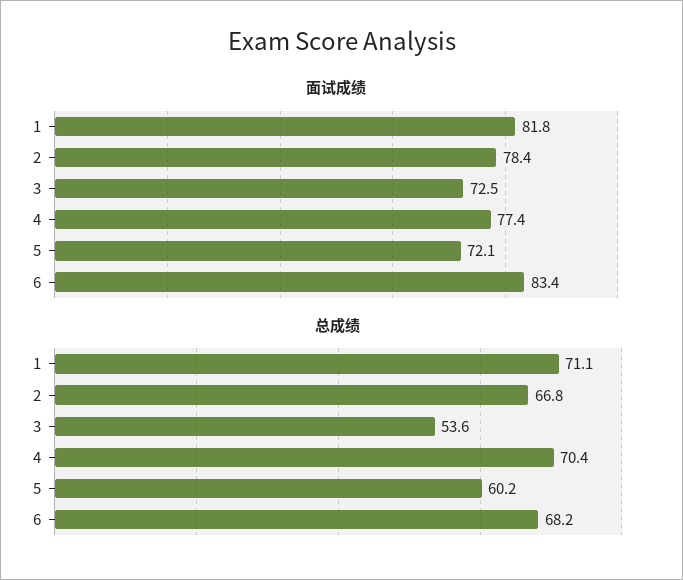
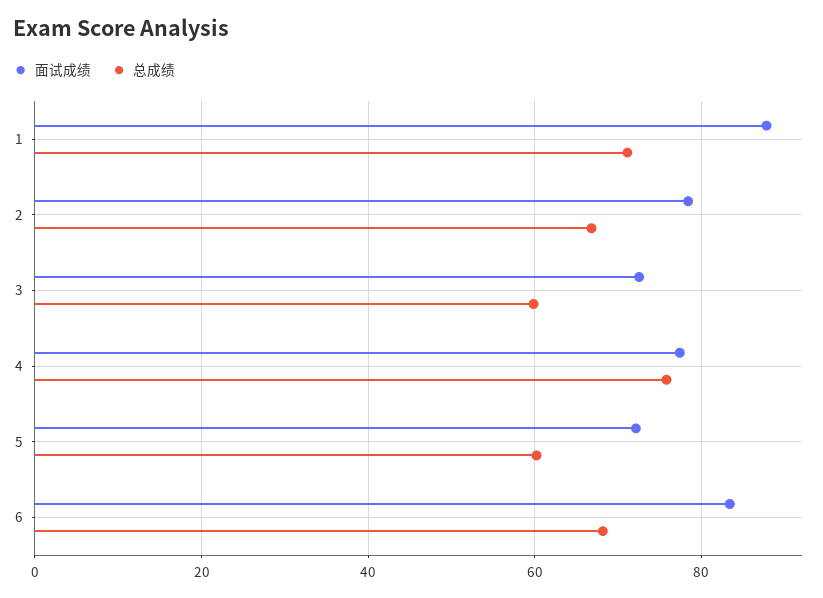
面试成绩, 1: 81.8 -> 88
总成绩, 3: 53.6 -> 60
总成绩, 4: 70.4 -> 76

